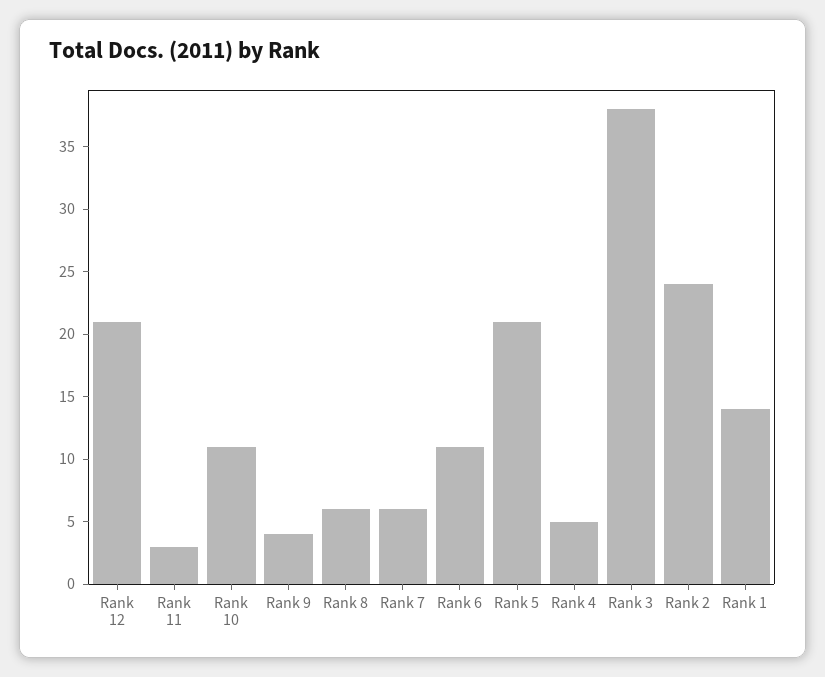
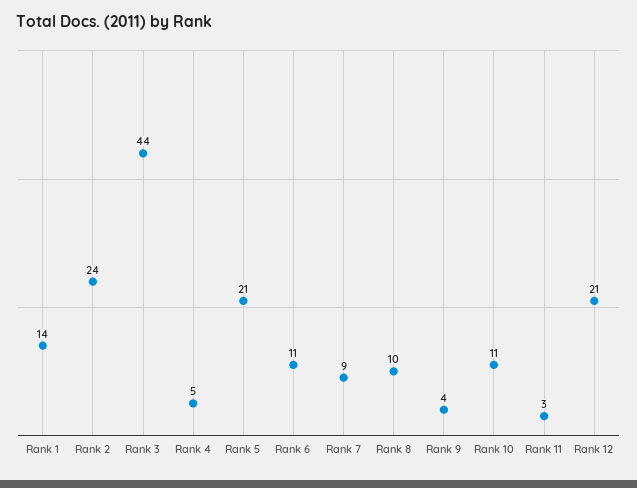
Rank 8: 6 -> 10
Rank 7: 6 -> 9
Rank 3: 38 -> 44

